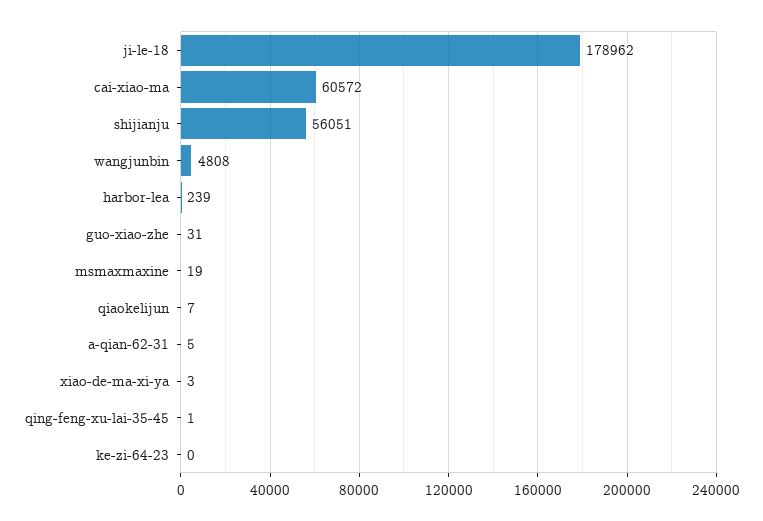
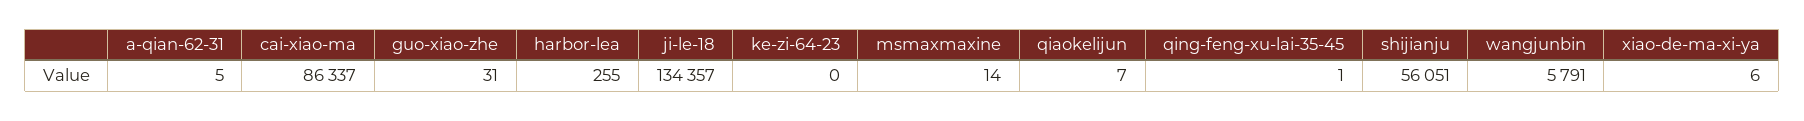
ji-le-18: 178962 -> 134357
cai-xiao-ma: 60572 -> 86337
wangjunbin: 4808 -> 5791
harbor-lea: 239 -> 255
msmaxmaxine: 19 -> 14
xiao-de-ma-xi-ya: 3 -> 6

